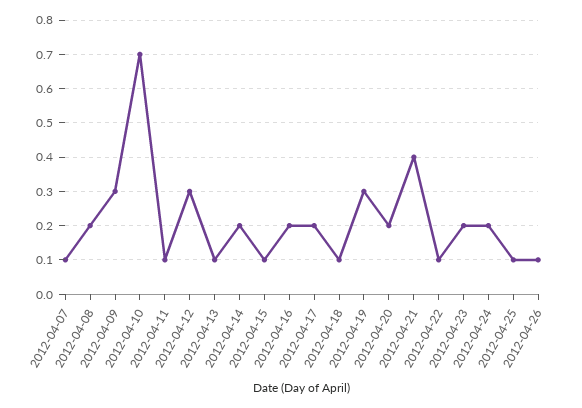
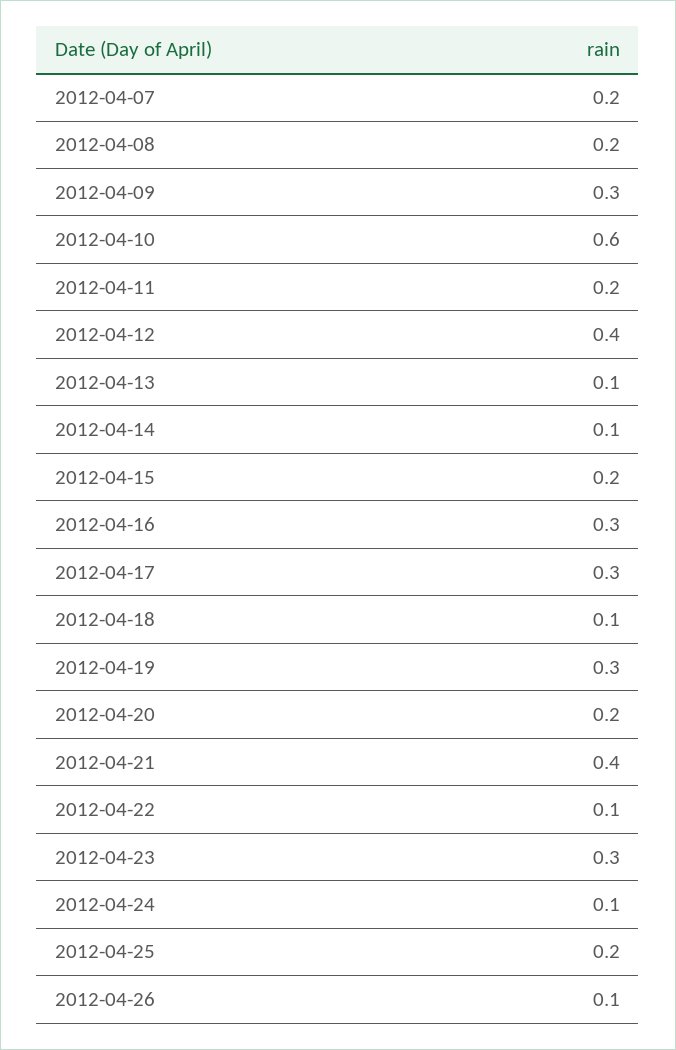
2012-04-07: 0.1 -> 0.2
2012-04-10: 0.7 -> 0.6
2012-04-11: 0.1 -> 0.2
2012-04-12: 0.3 -> 0.4
2012-04-14: 0.2 -> 0.1
2012-04-15: 0.1 -> 0.2
2012-04-16: 0.2 -> 0.3
2012-04-17: 0.2 -> 0.3
2012-04-23: 0.2 -> 0.3
2012-04-24: 0.2 -> 0.1
2012-04-25: 0.1 -> 0.2

